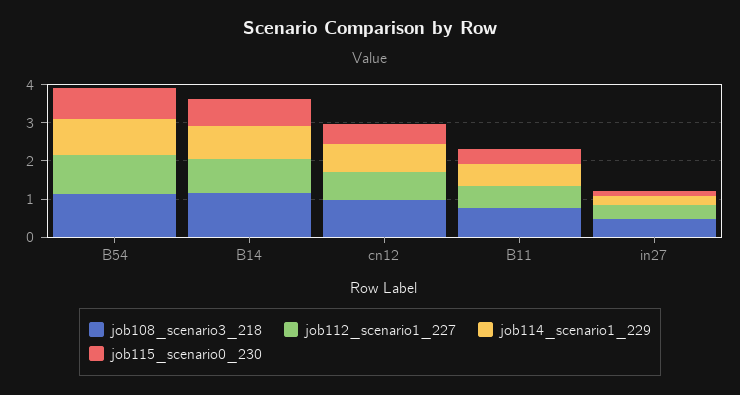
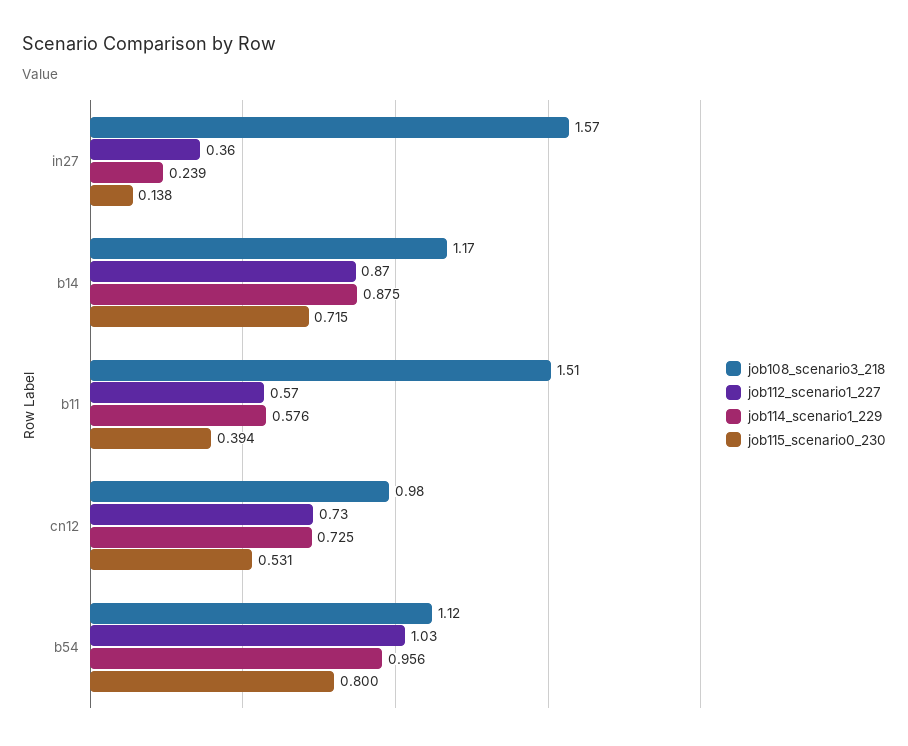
job108_scenario3_218, B11: 0.75 -> 1.51
job108_scenario3_218, in27: 0.5 -> 1.57

